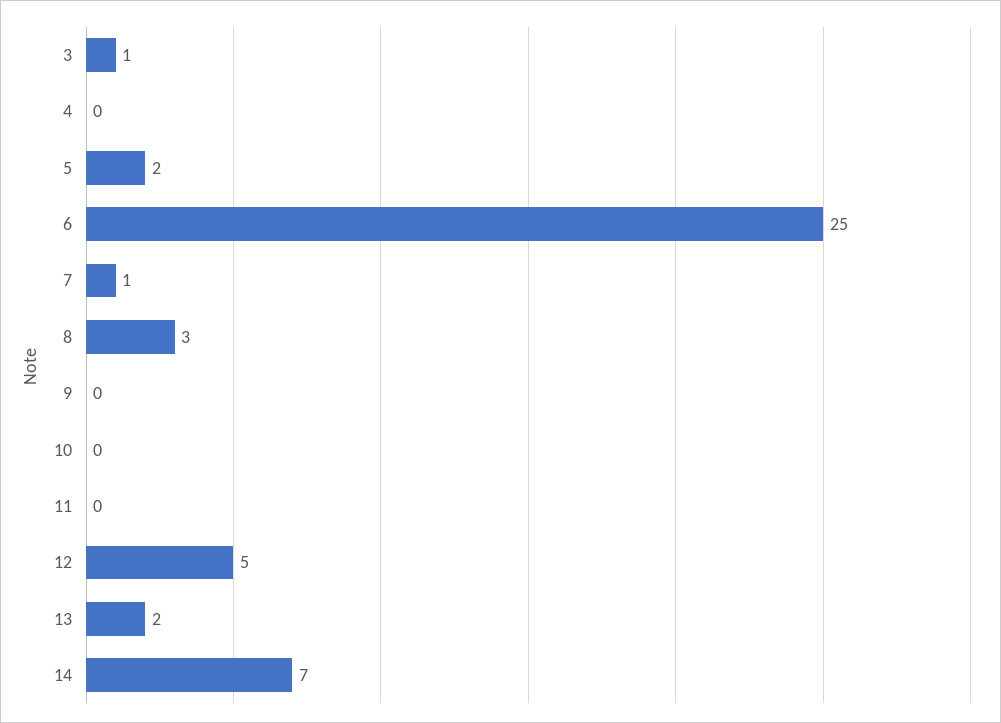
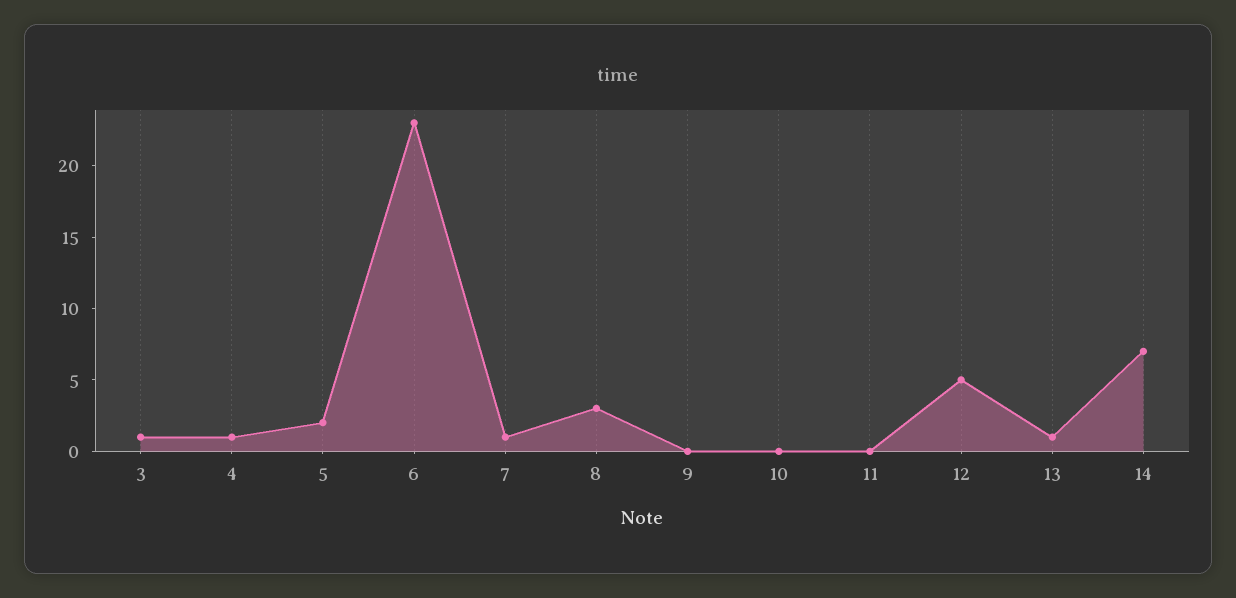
4: 0 -> 1
6: 25 -> 23
13: 2 -> 1

